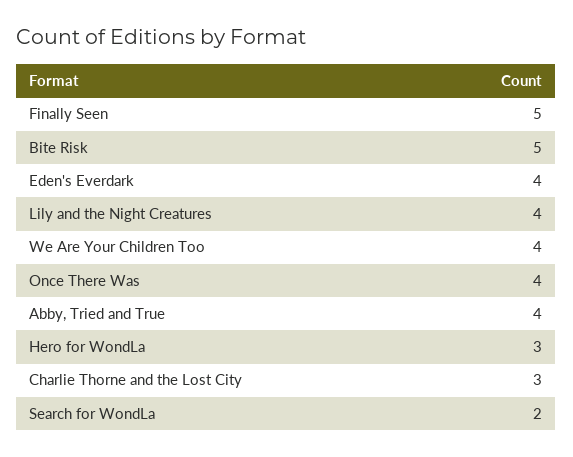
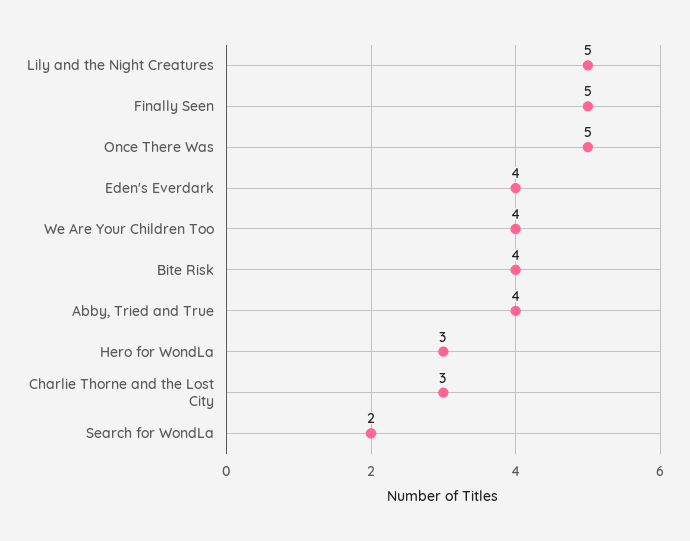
Bite Risk: 5 -> 4
Lily and the Night Creatures: 4 -> 5
Once There Was: 4 -> 5

